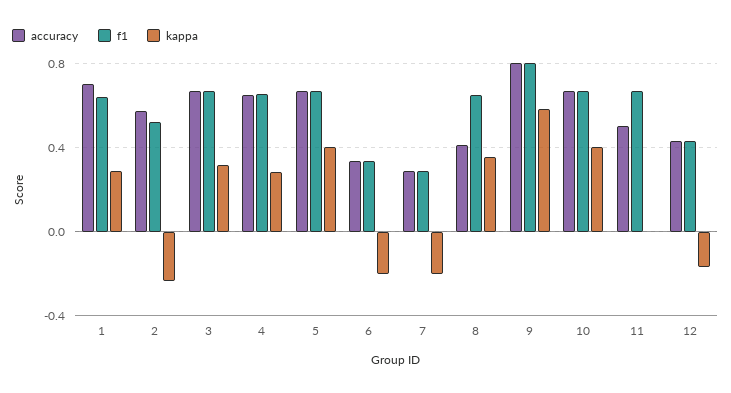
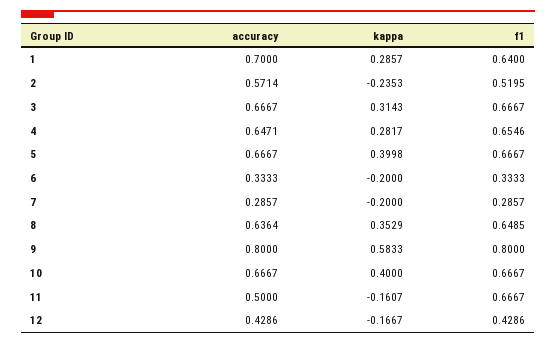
accuracy, 8: 0.4 -> 0.6364
kappa, 11: 0 -> -0.1607

